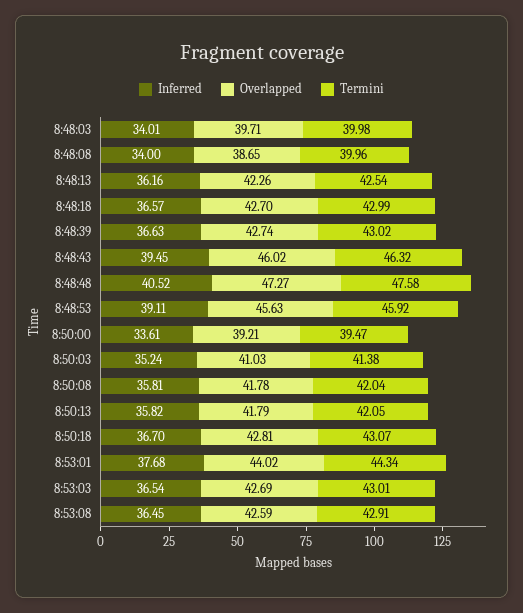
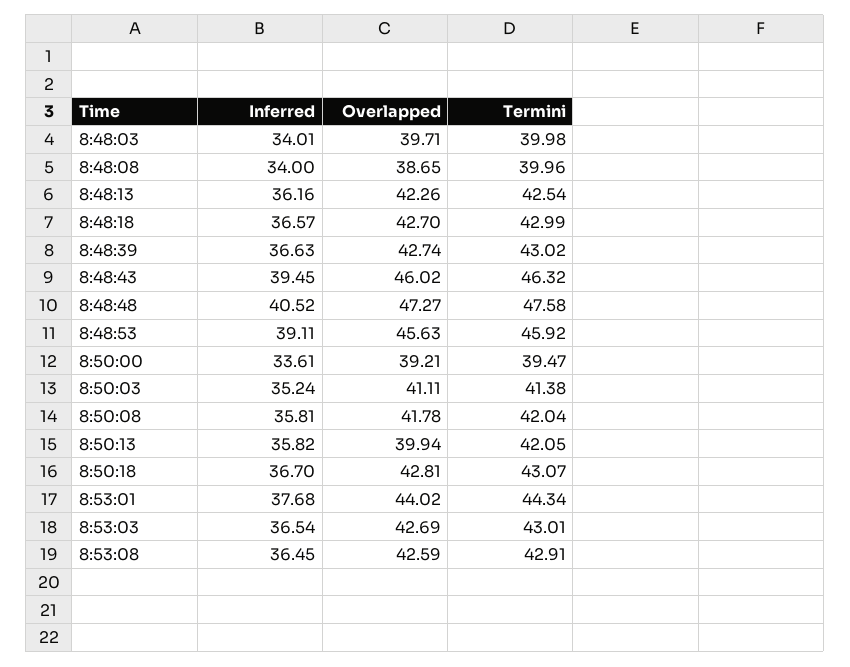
Overlapped, 8:50:03: 41.03 -> 41.11
Overlapped, 8:50:13: 41.79 -> 39.94

